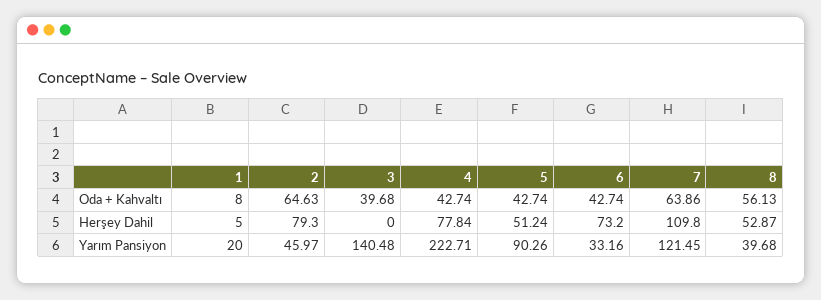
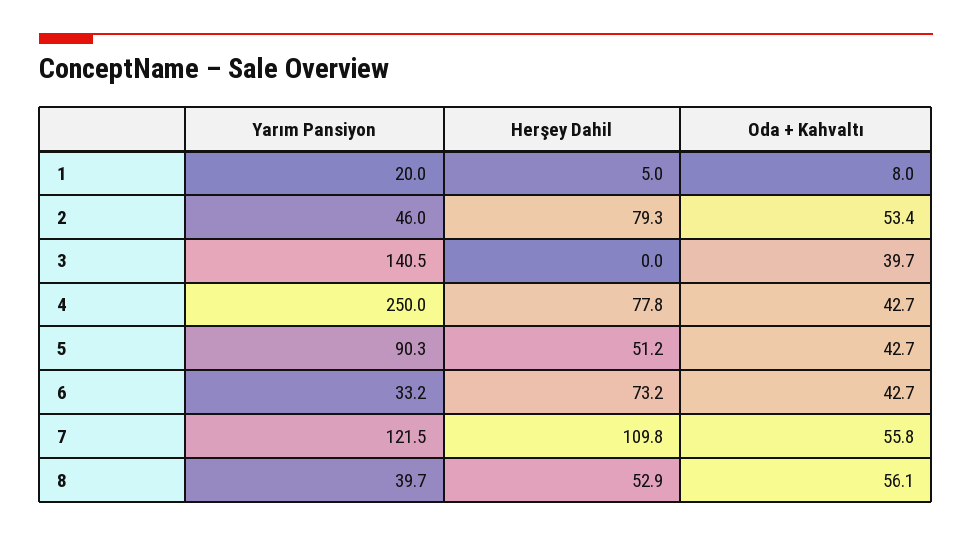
2, Oda + Kahvaltı: 64.63 -> 53.4
7, Oda + Kahvaltı: 63.86 -> 55.8
4, Yarım Pansiyon: 222.71 -> 250

